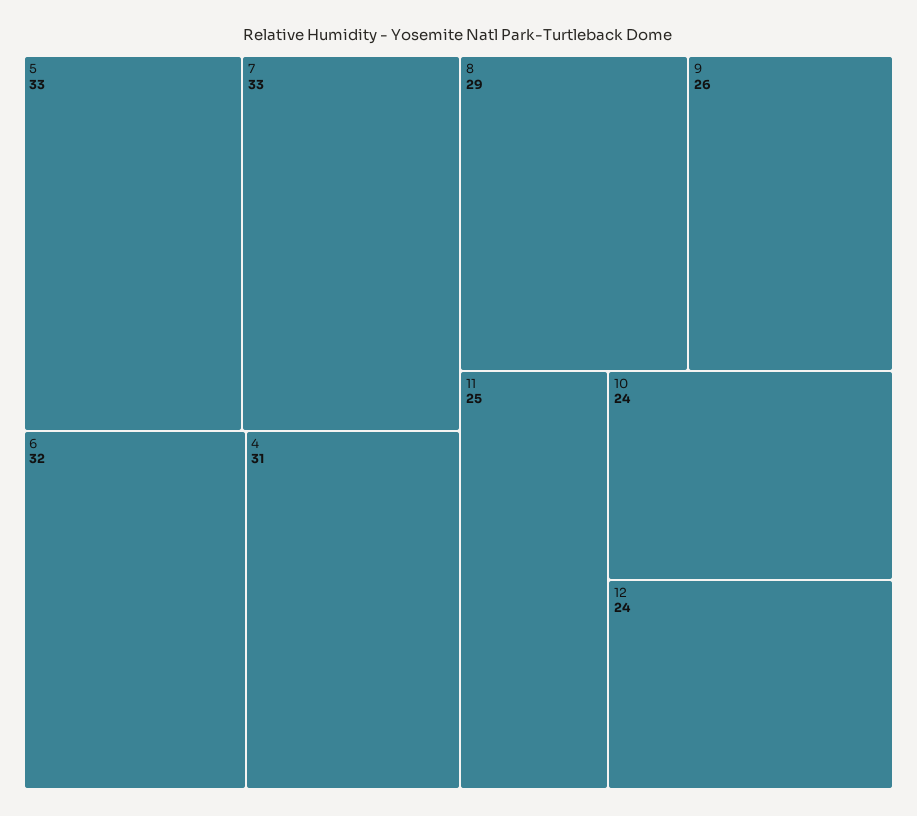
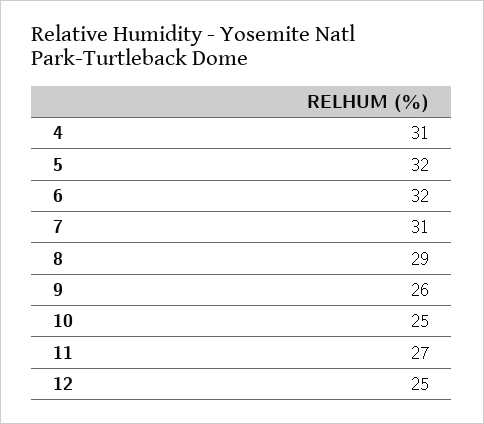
5: 33 -> 32
7: 33 -> 31
11: 25 -> 27
10: 24 -> 25
12: 24 -> 25

